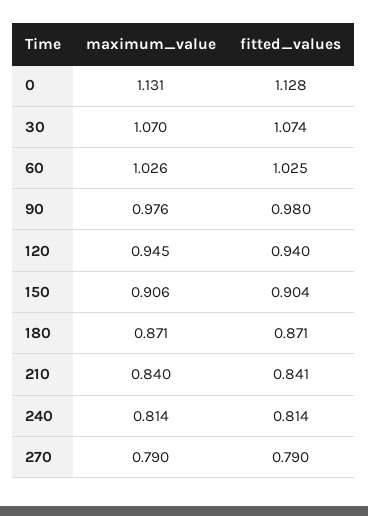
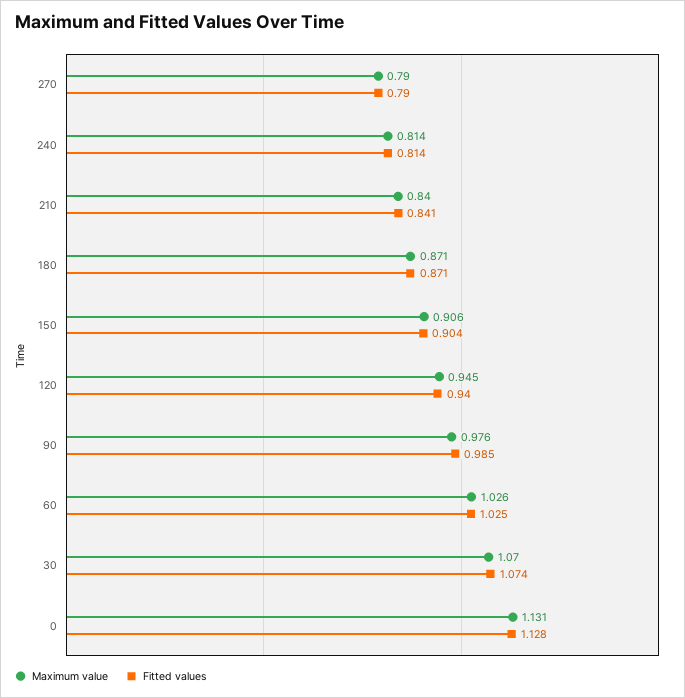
fitted_values, 90: 0.98 -> 0.985

